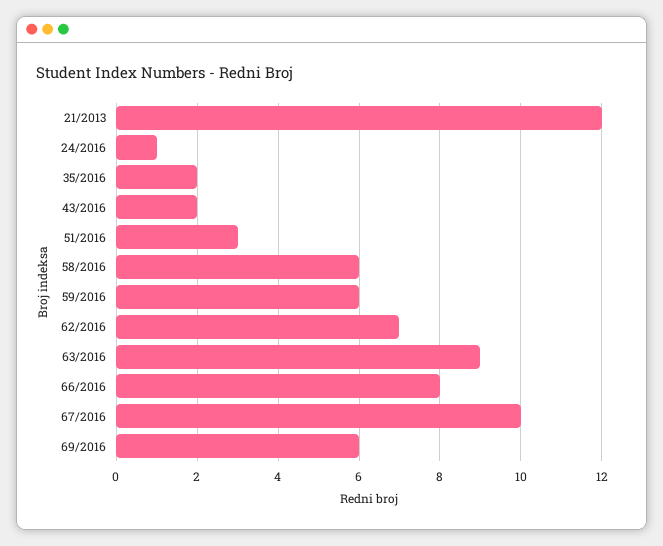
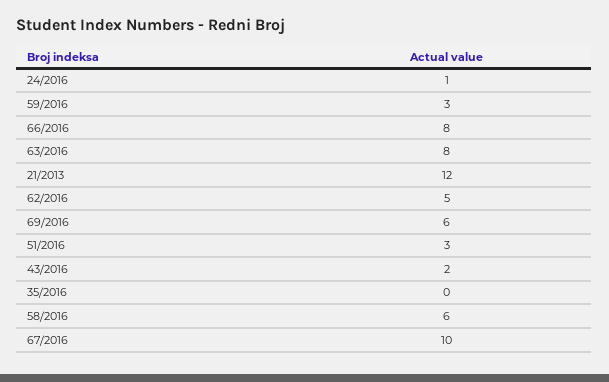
35/2016: 2 -> 0
59/2016: 6 -> 3
62/2016: 7 -> 5
63/2016: 9 -> 8

